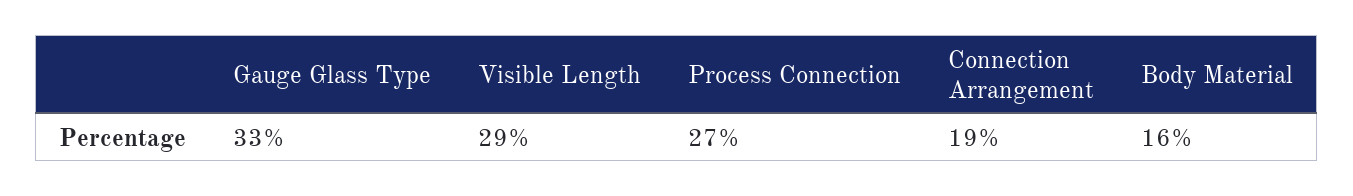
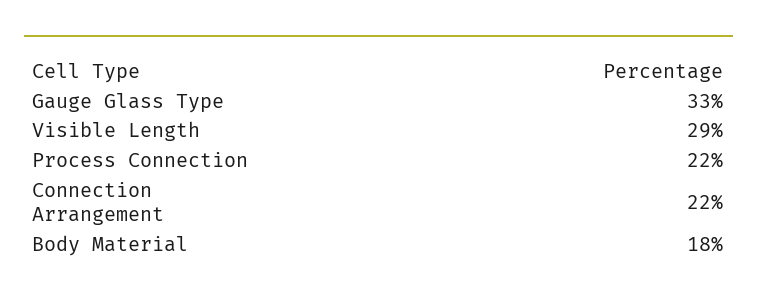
Process Connection: 27 -> 22
Connection Arrangement: 19 -> 22
Body Material: 16 -> 18

